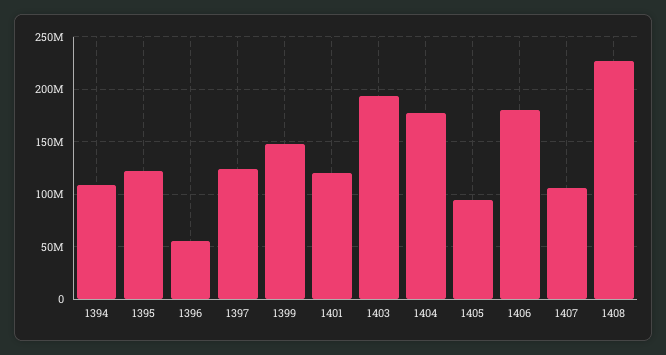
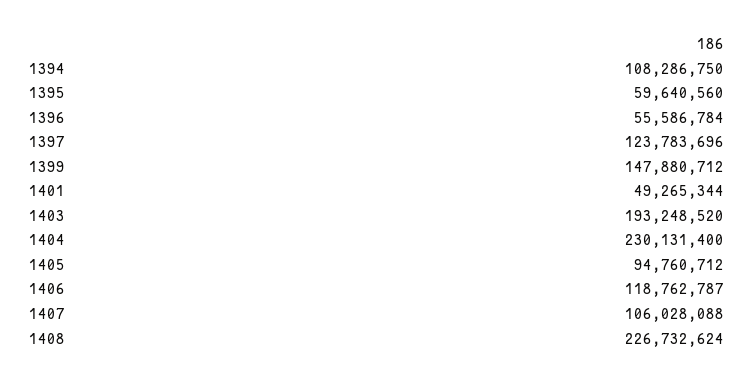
1395: 120000000 -> 59640560
1401: 120000000 -> 49265344
1404: 180000000 -> 230131400
1406: 180000000 -> 118762787

